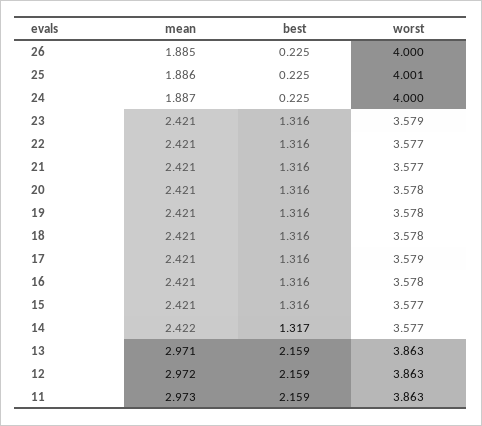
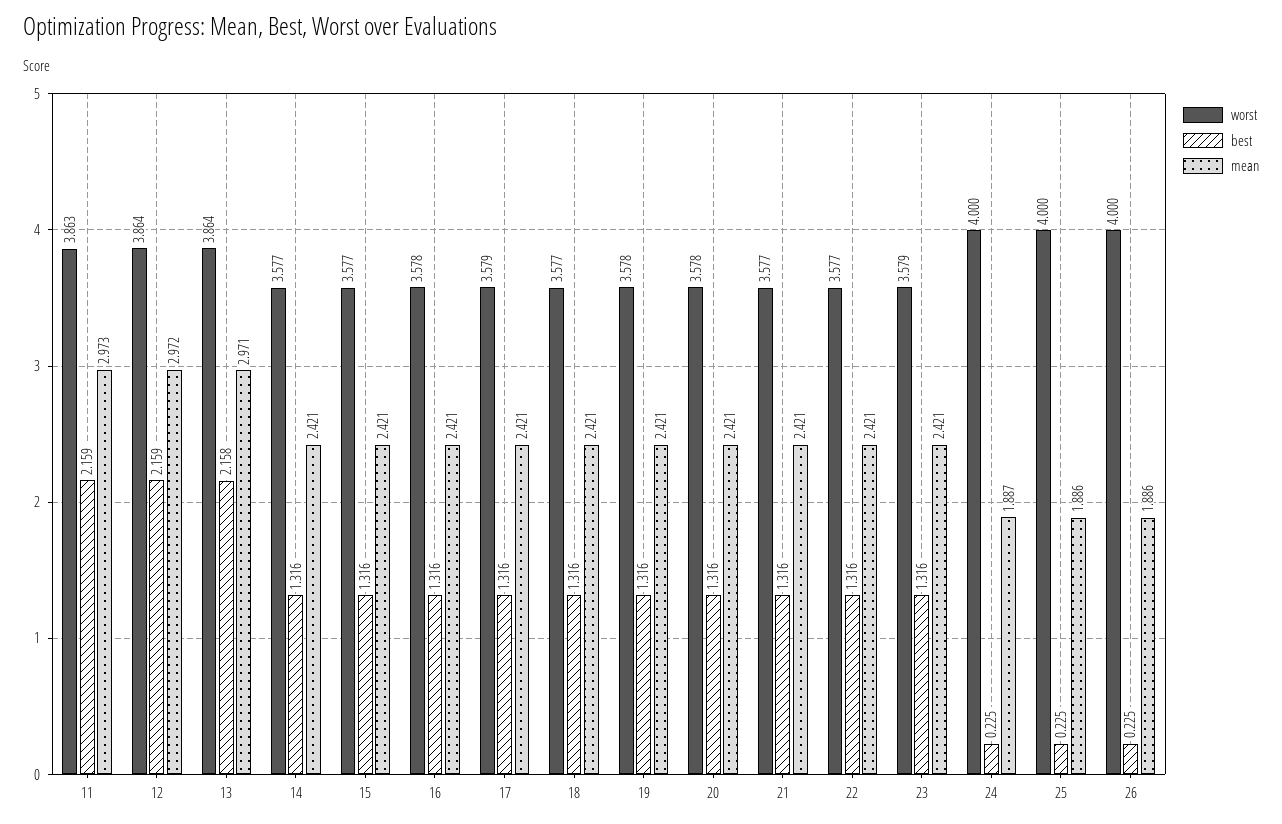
mean, 26: 1.885 -> 1.886
worst, 25: 4.001 -> 4
worst, 18: 3.578 -> 3.577
mean, 14: 2.422 -> 2.421
best, 14: 1.317 -> 1.316
best, 13: 2.159 -> 2.158
worst, 13: 3.863 -> 3.864
worst, 12: 3.863 -> 3.864

